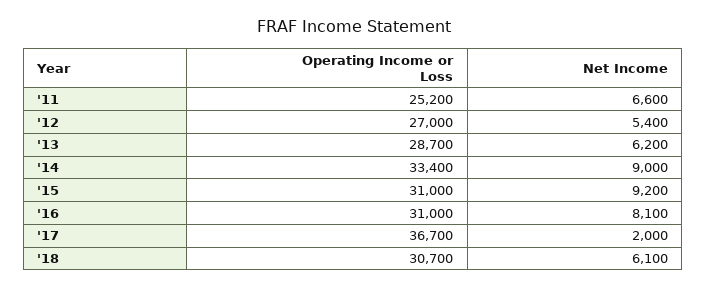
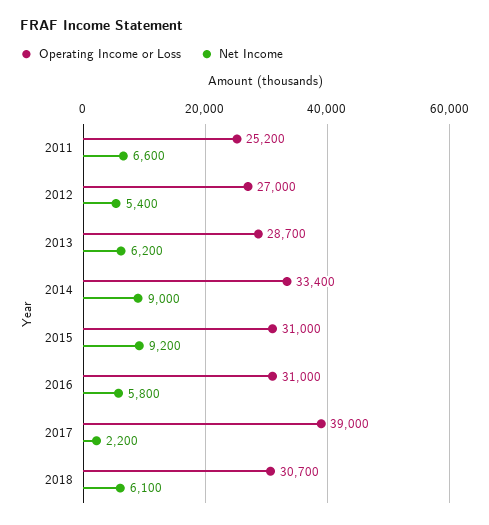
Net Income, '16: 8100 -> 5800
Operating Income or Loss, '17: 36700 -> 39000
Net Income, '17: 2000 -> 2200

